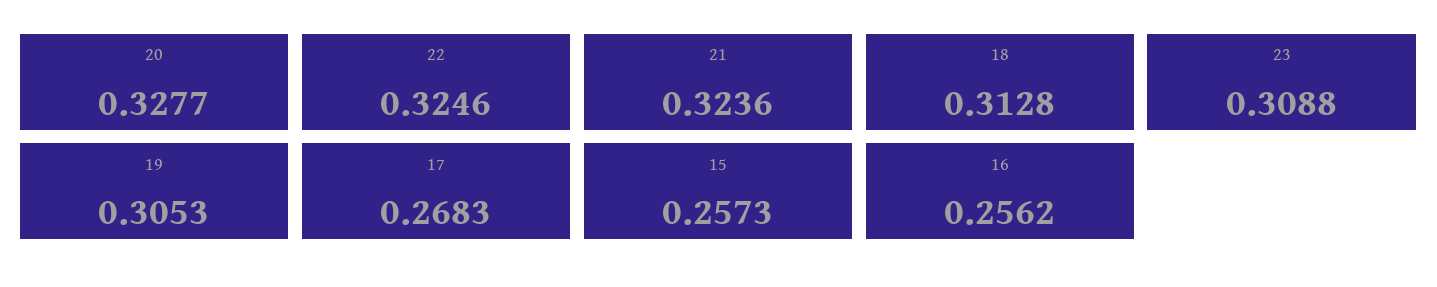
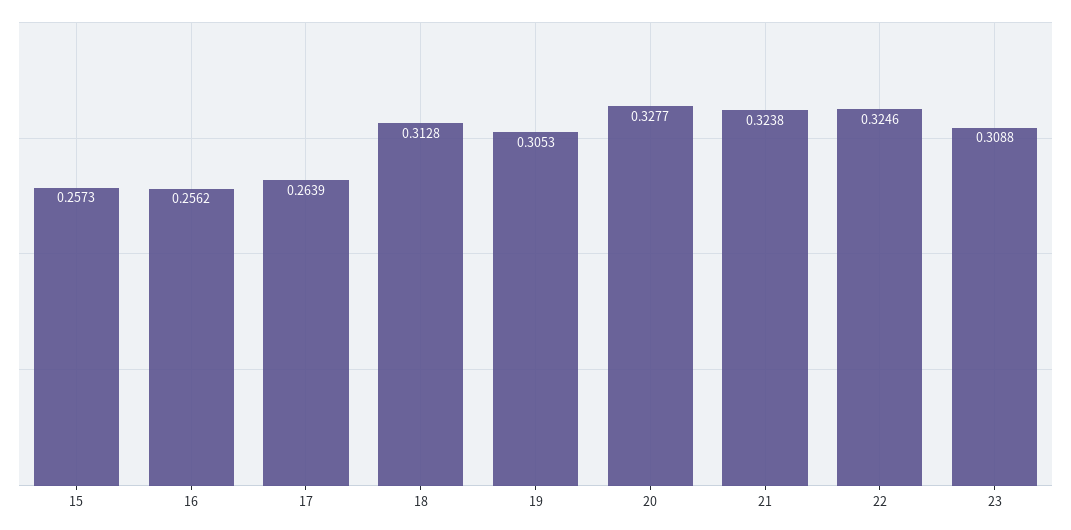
21: 0.3236 -> 0.3238
17: 0.2683 -> 0.2639

